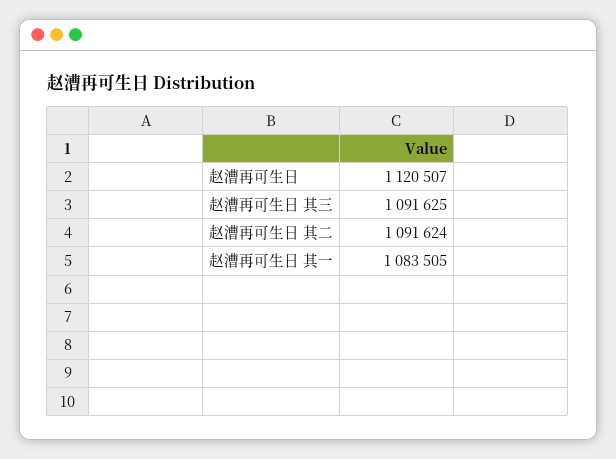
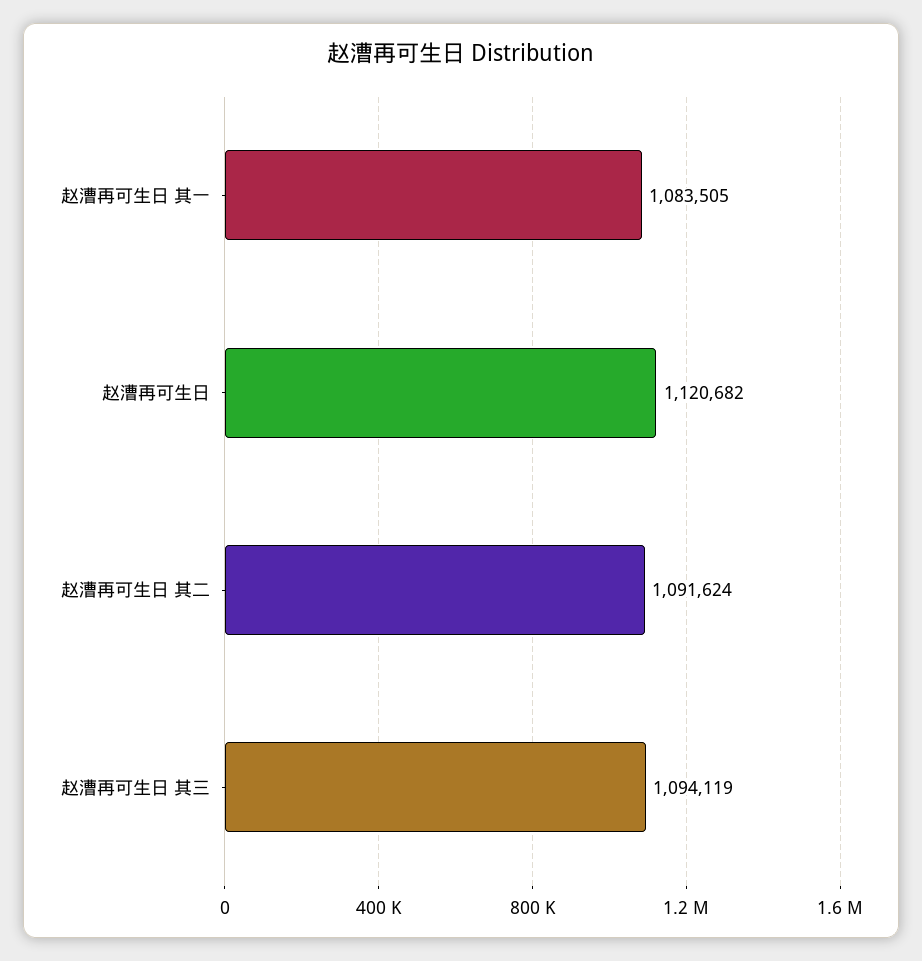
赵漕再可生日: 1120507 -> 1120682
赵漕再可生日 其三: 1091625 -> 1094119

